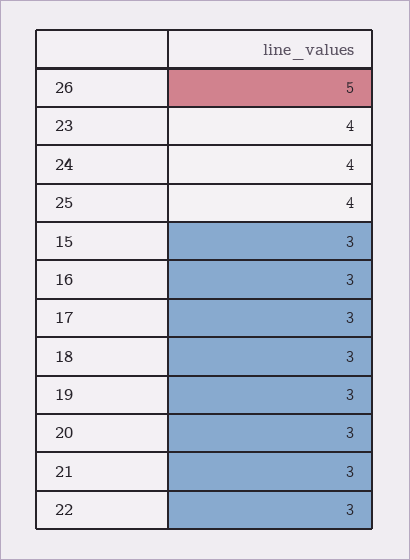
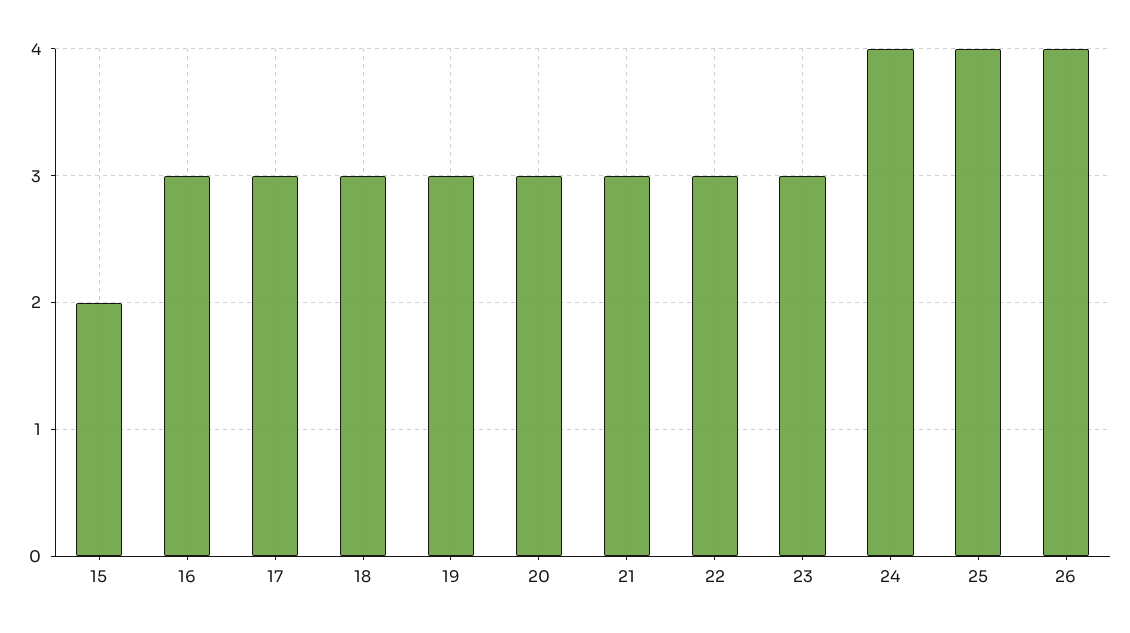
26: 5 -> 4
23: 4 -> 3
15: 3 -> 2

